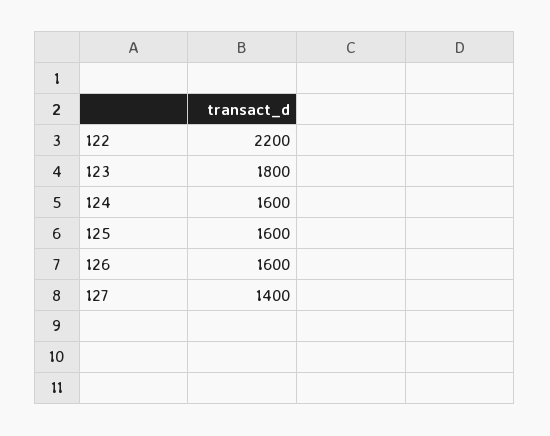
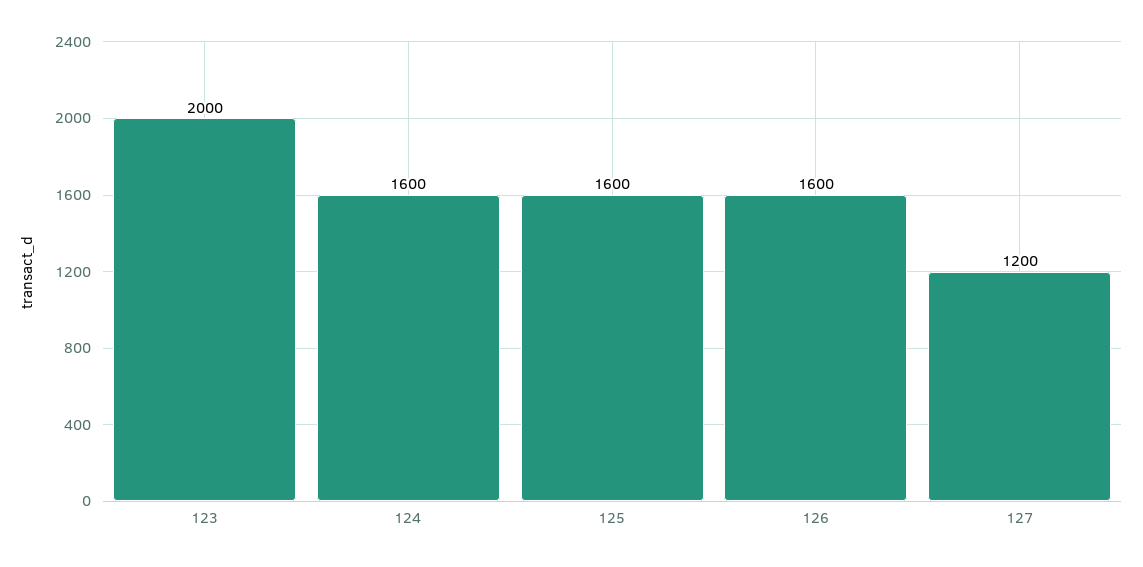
122: 2200 -> none
123: 1800 -> 2000
127: 1400 -> 1200

